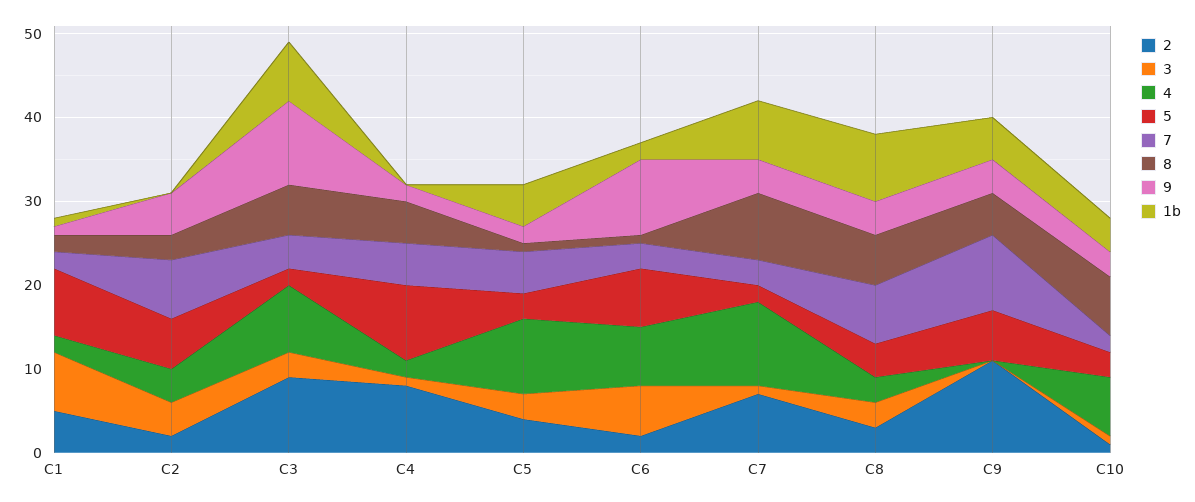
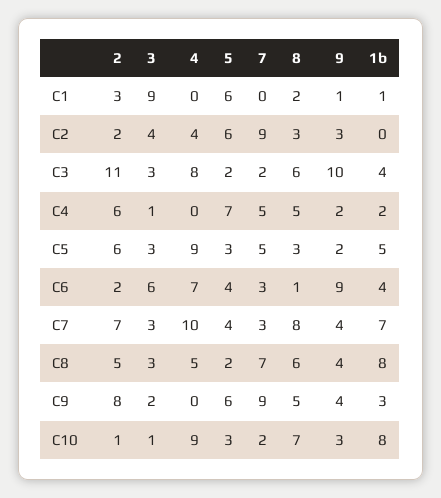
2, C1: 5 -> 3
3, C1: 7 -> 9
4, C1: 2 -> 0
5, C1: 8 -> 6
7, C1: 2 -> 0
7, C2: 7 -> 9
9, C2: 5 -> 3
2, C3: 9 -> 11
7, C3: 4 -> 2
1b, C3: 7 -> 4
2, C4: 8 -> 6
4, C4: 2 -> 0
5, C4: 9 -> 7
1b, C4: 0 -> 2
2, C5: 4 -> 6
8, C5: 1 -> 3
5, C6: 7 -> 4
1b, C6: 2 -> 4
3, C7: 1 -> 3
5, C7: 2 -> 4
2, C8: 3 -> 5
4, C8: 3 -> 5
5, C8: 4 -> 2
2, C9: 11 -> 8
3, C9: 0 -> 2
1b, C9: 5 -> 3
4, C10: 7 -> 9
1b, C10: 4 -> 8

